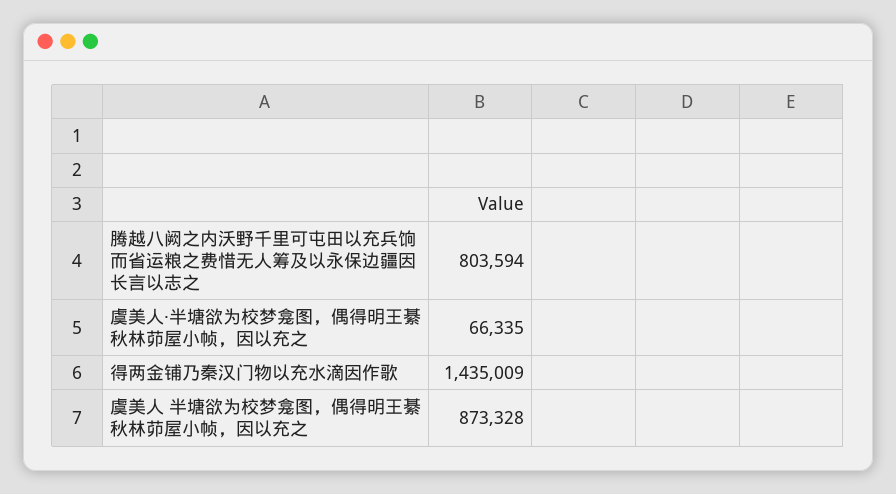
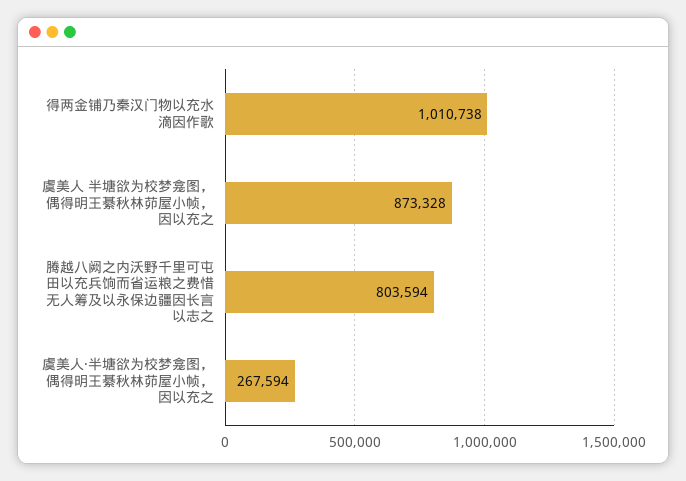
虞美人·半塘欲为校梦龛图，偶得明王綦秋林茆屋小帧，因以充之: 66335 -> 267594
得两金铺乃秦汉门物以充水滴因作歌: 1435009 -> 1010738

